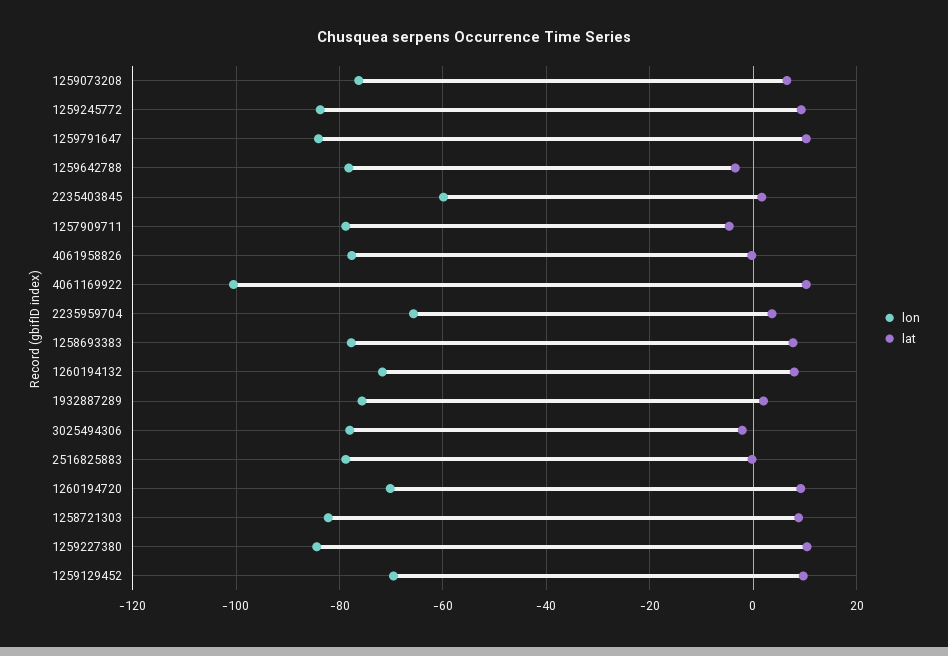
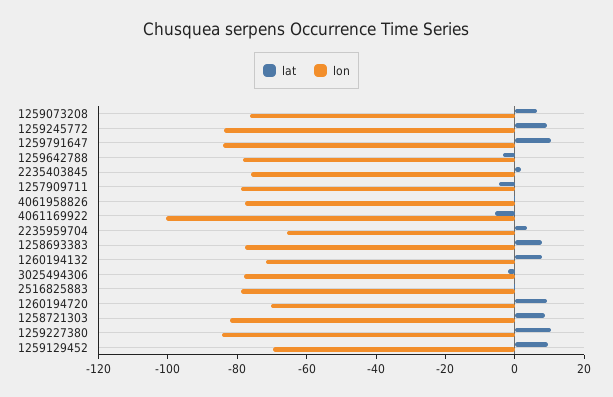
lon, 2235403845: -60 -> -75
lat, 4061169922: 10 -> -5
lon, 1932887289: -76 -> none
lat, 1932887289: 2 -> none

